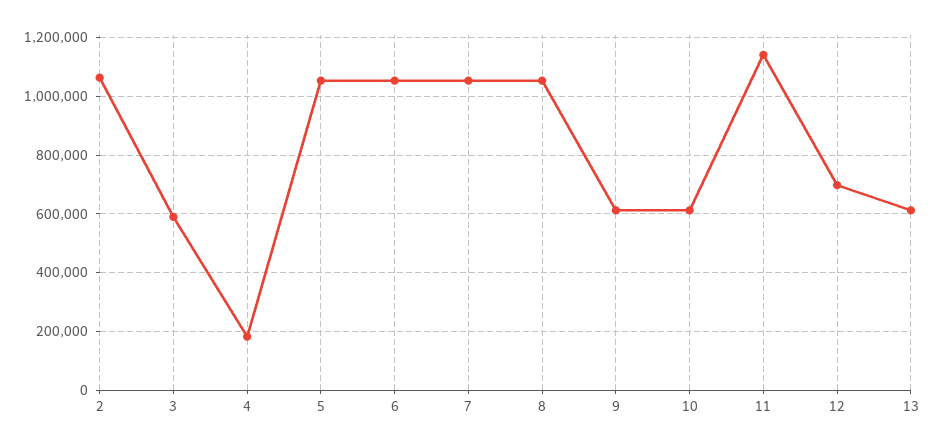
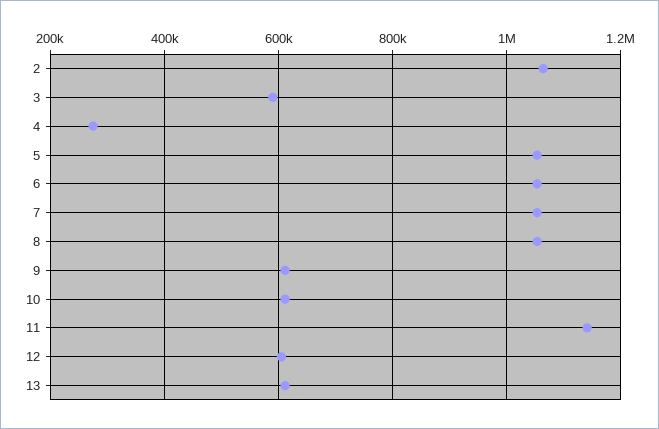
4: 175000 -> 280000
12: 700000 -> 600000

